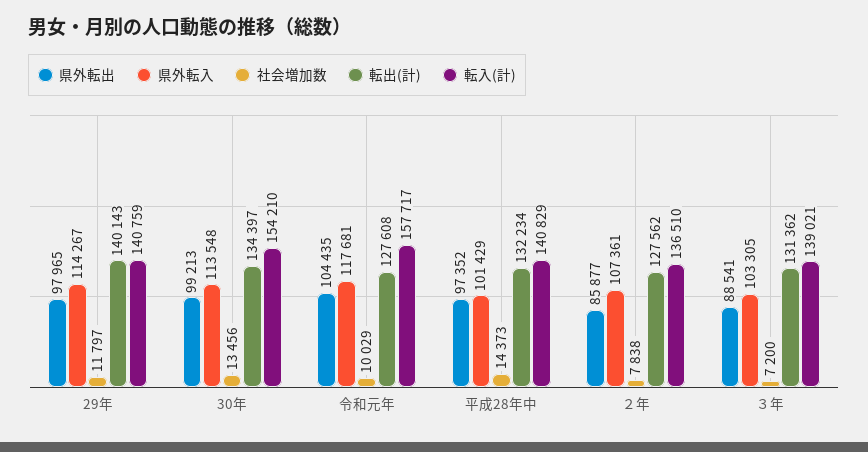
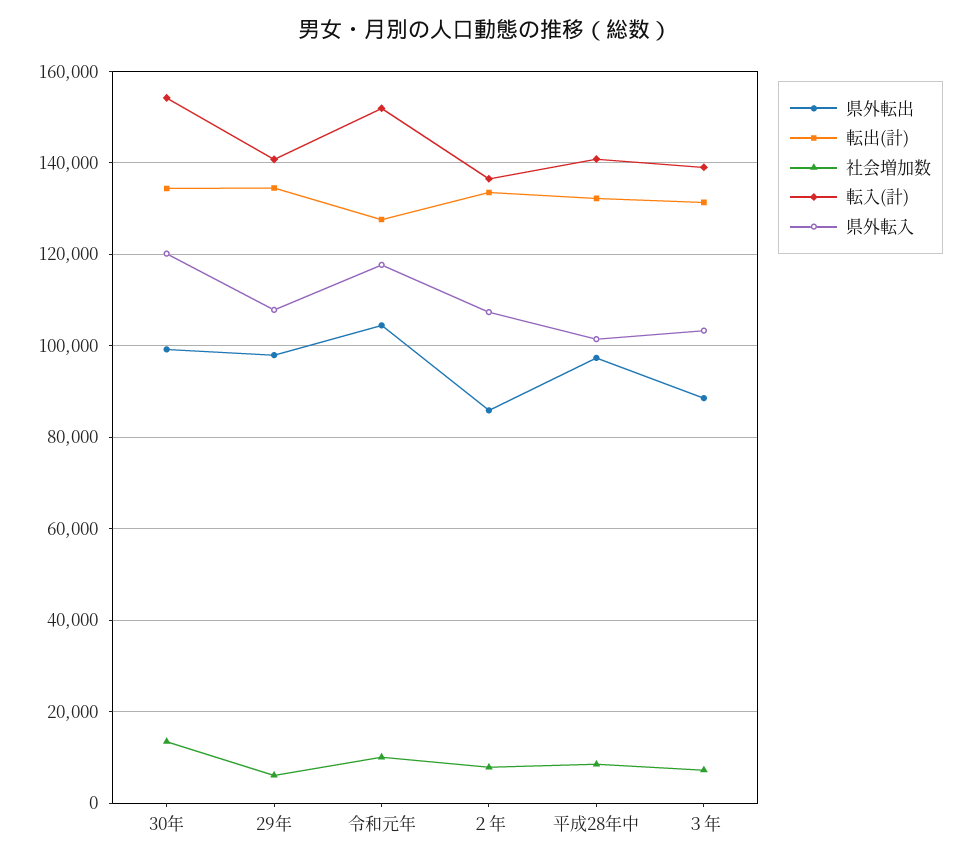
県外転入, 29年: 114267 -> 108000
社会増加数, 29年: 11797 -> 6000
転出(計), 29年: 140143 -> 134000
県外転入, 30年: 113548 -> 120000
転入(計), 令和元年: 157717 -> 152000
社会増加数, 平成28年中: 14373 -> 8000
転出(計), ２年: 127562 -> 134000

